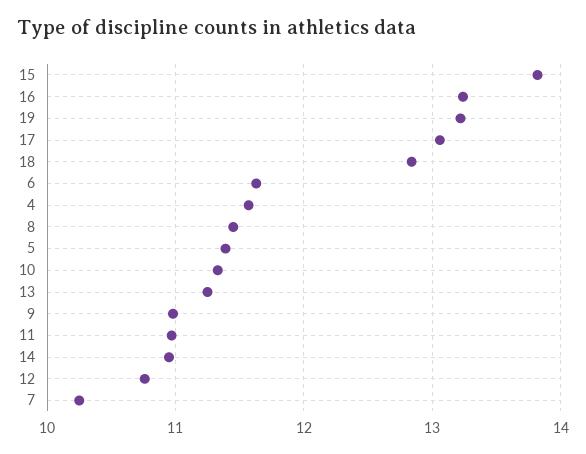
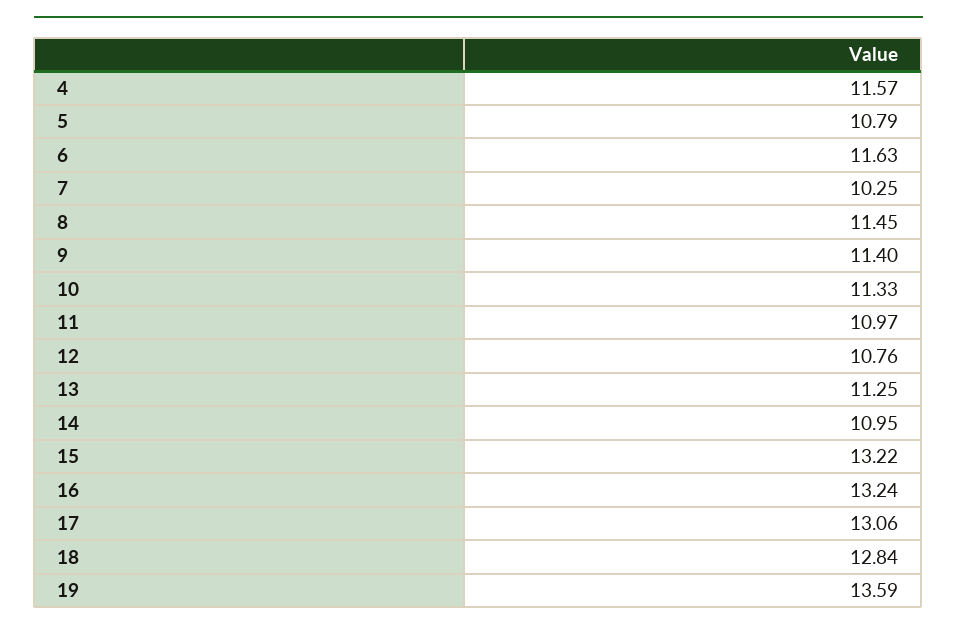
15: 13.8 -> 13.22
19: 13.2 -> 13.59
5: 11.4 -> 10.79
9: 11 -> 11.4

